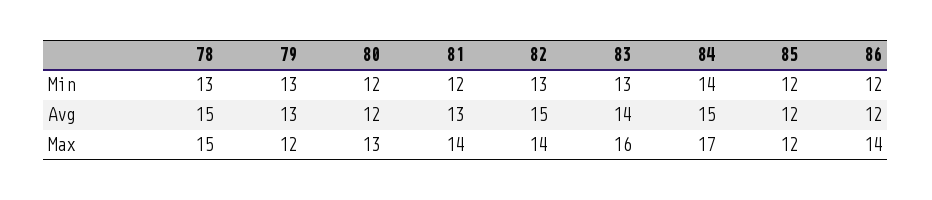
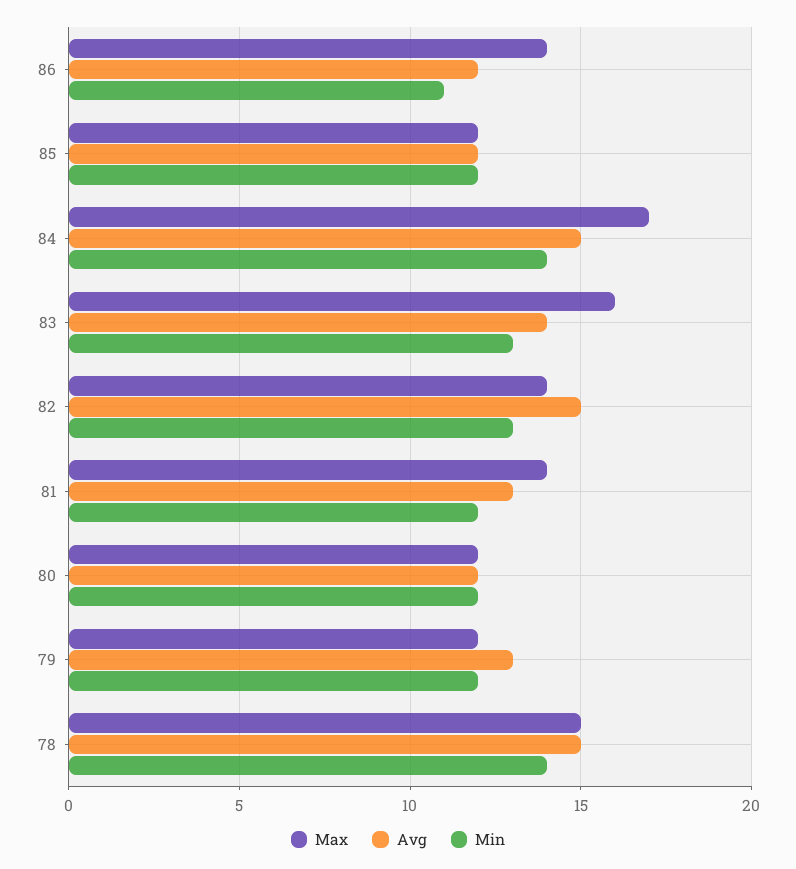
Min, 78: 13 -> 14
Min, 79: 13 -> 12
Min, 86: 12 -> 11
Max, 80: 13 -> 12

